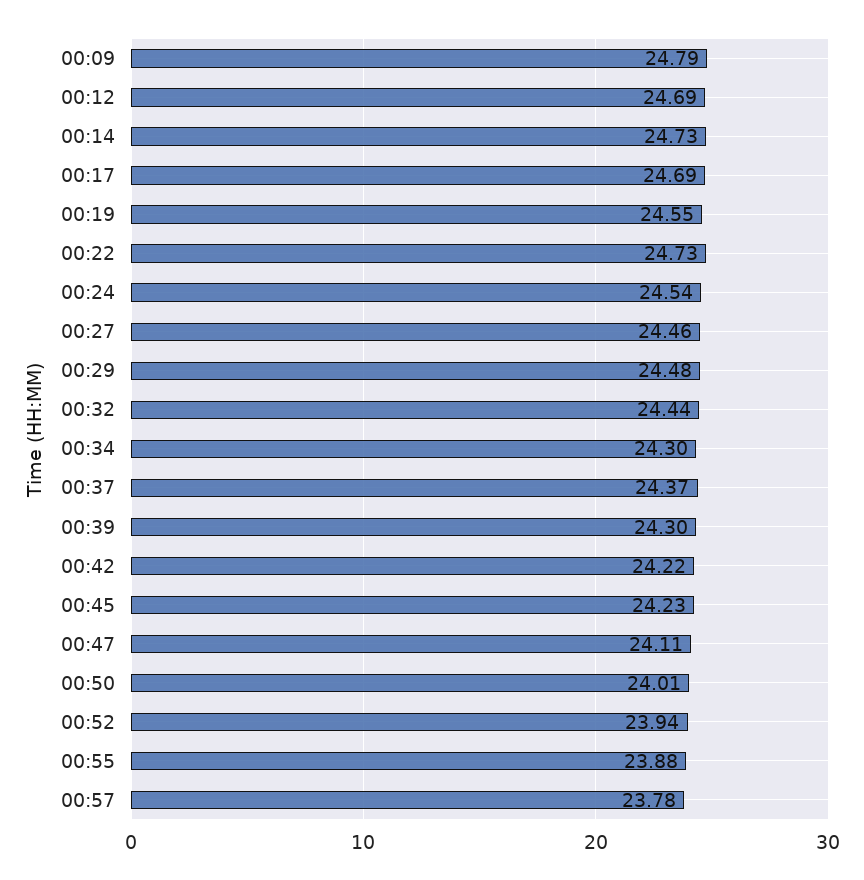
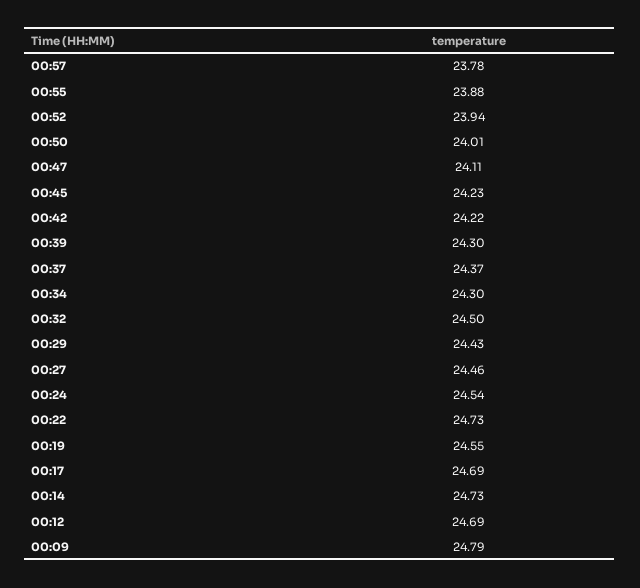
00:29: 24.48 -> 24.43
00:32: 24.44 -> 24.5

